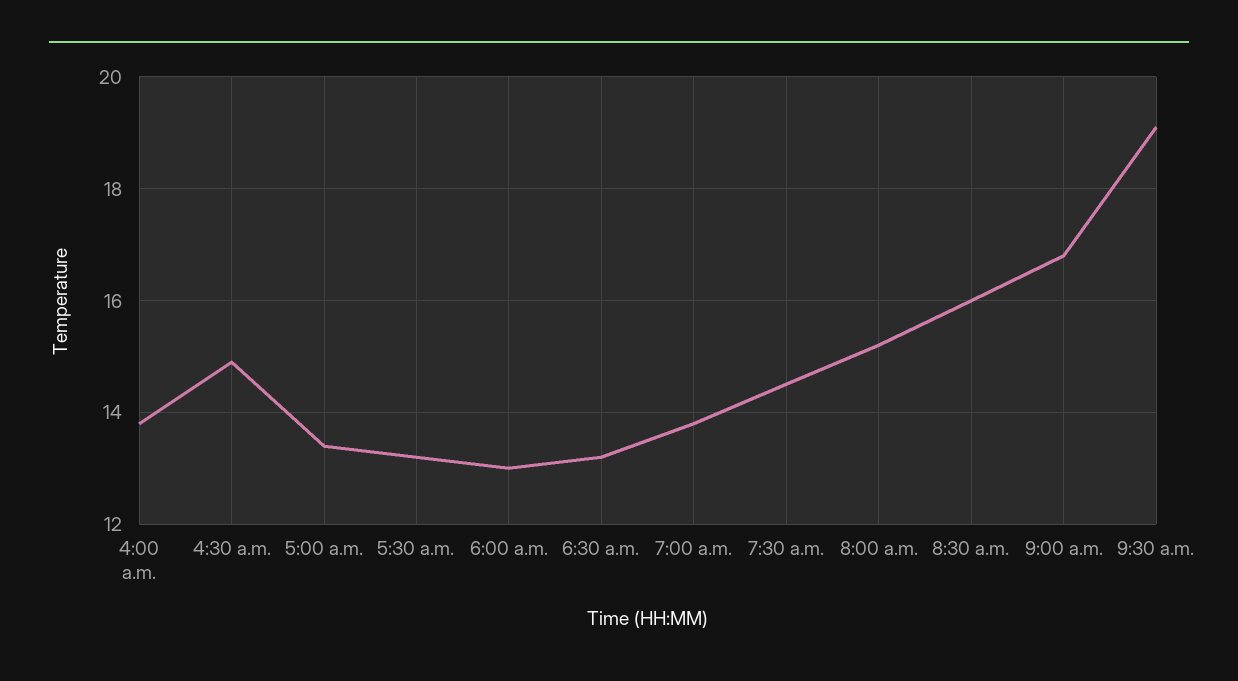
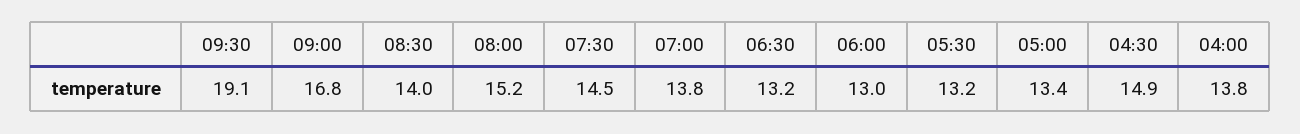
8:30 a.m.: 16 -> 14

